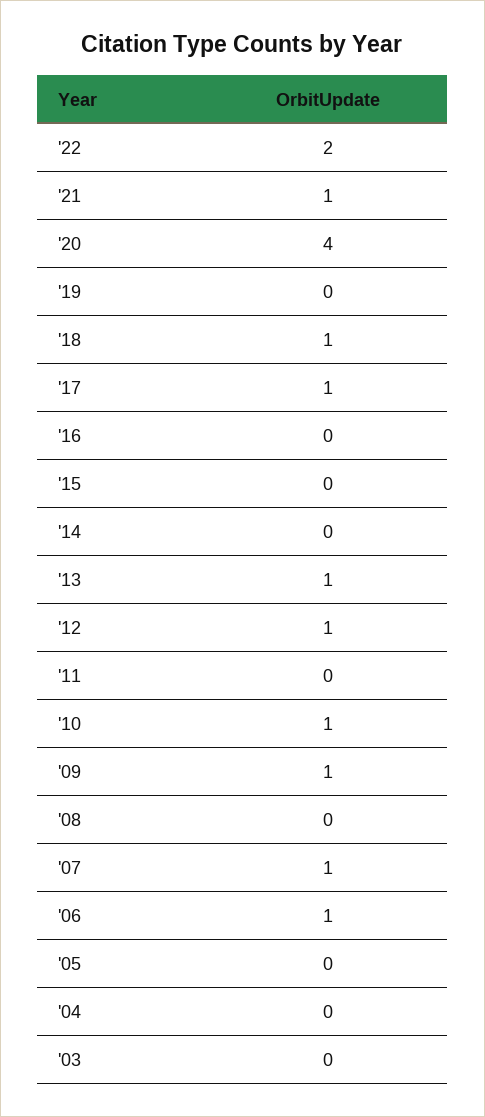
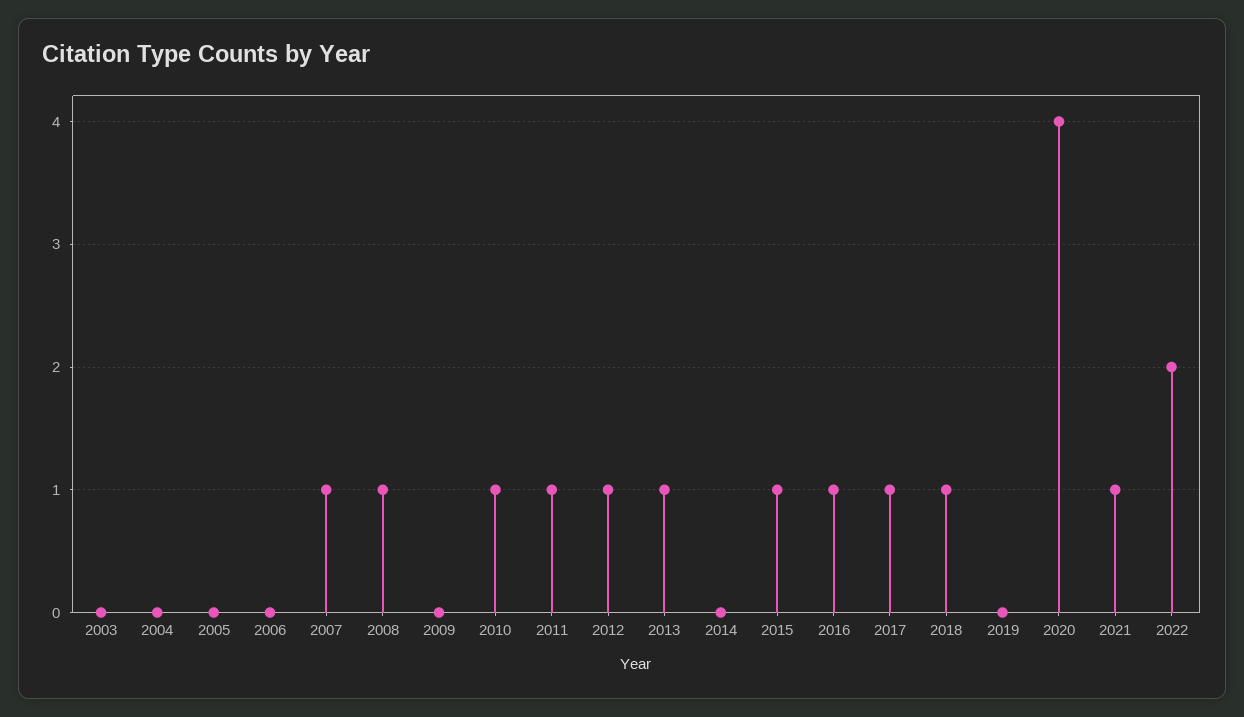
'16: 0 -> 1
'15: 0 -> 1
'11: 0 -> 1
'09: 1 -> 0
'08: 0 -> 1
'06: 1 -> 0

